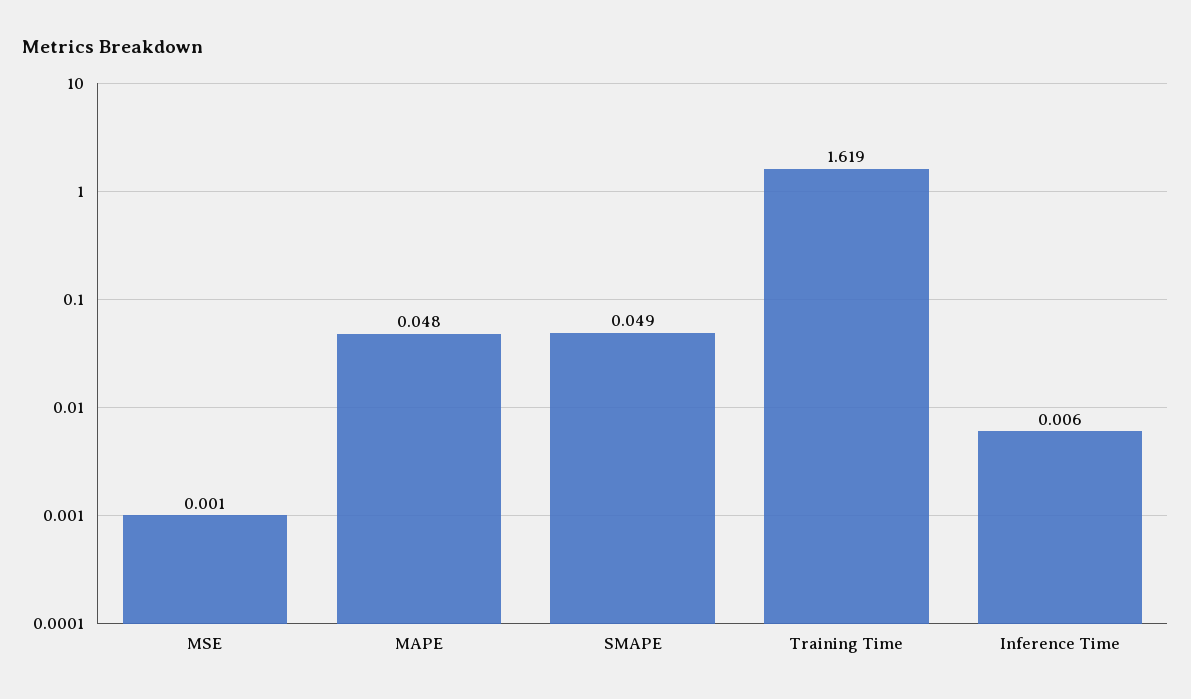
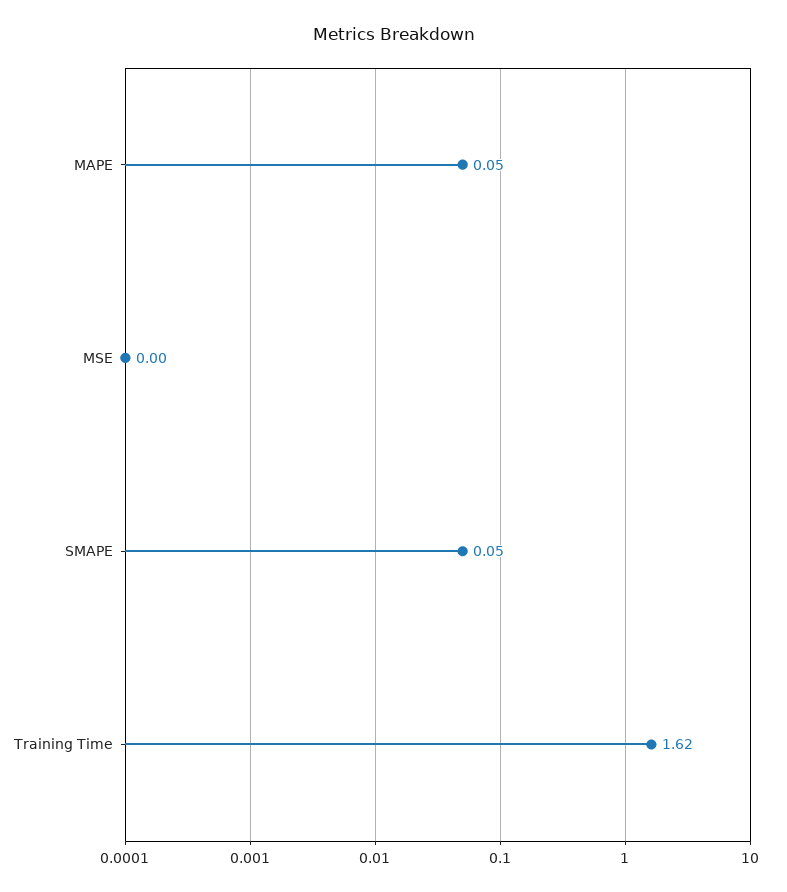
Inference Time: 0.006 -> none

